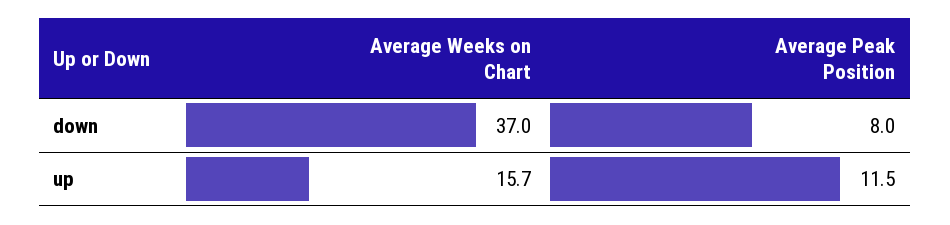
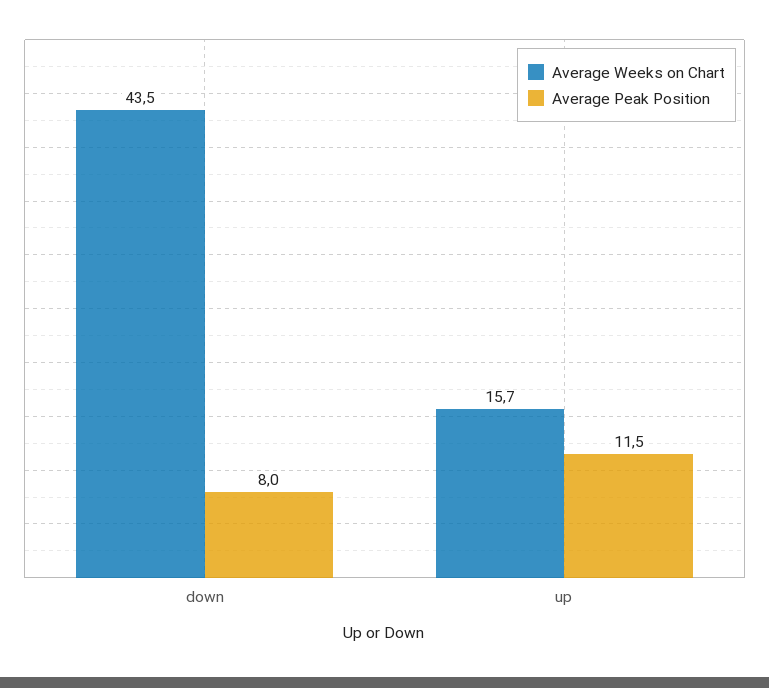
Average Weeks on Chart, down: 37 -> 43.5

